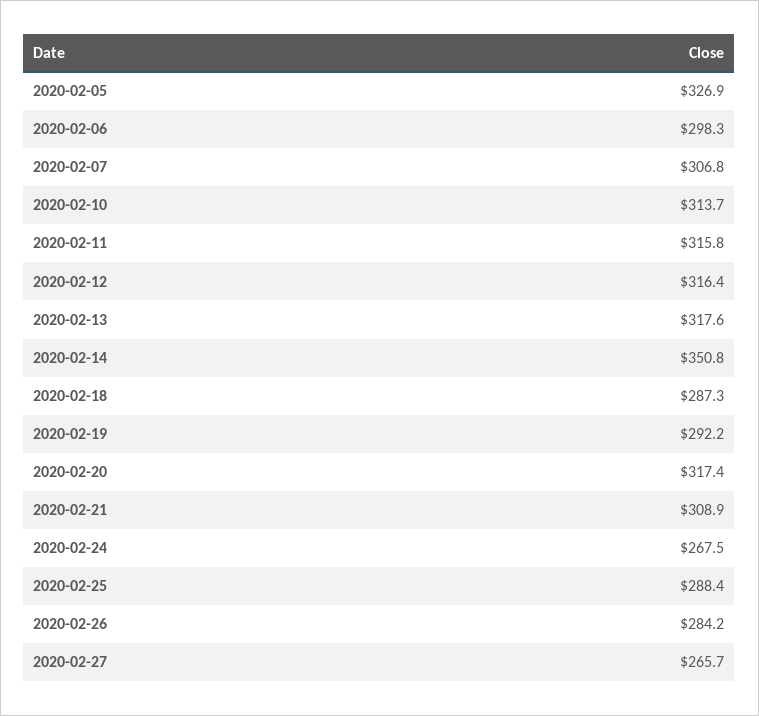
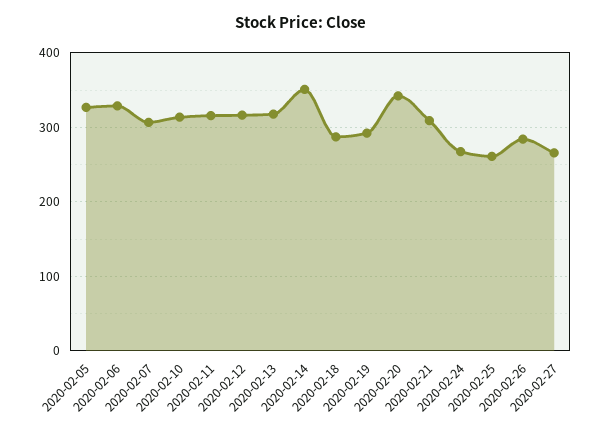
2020-02-06: 298.3 -> 330
2020-02-20: 317.4 -> 340
2020-02-25: 288.4 -> 260

